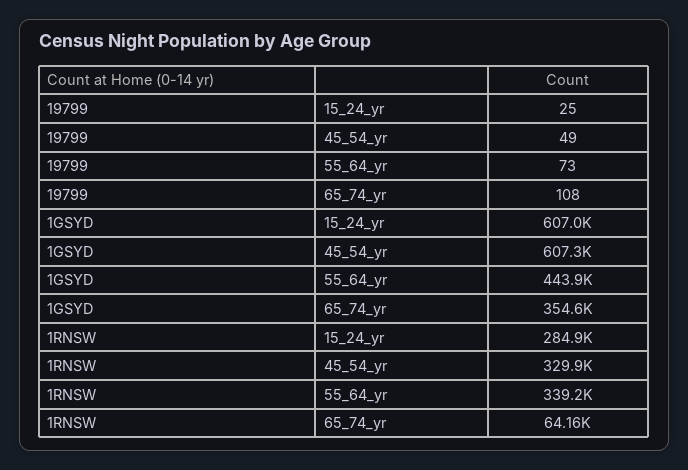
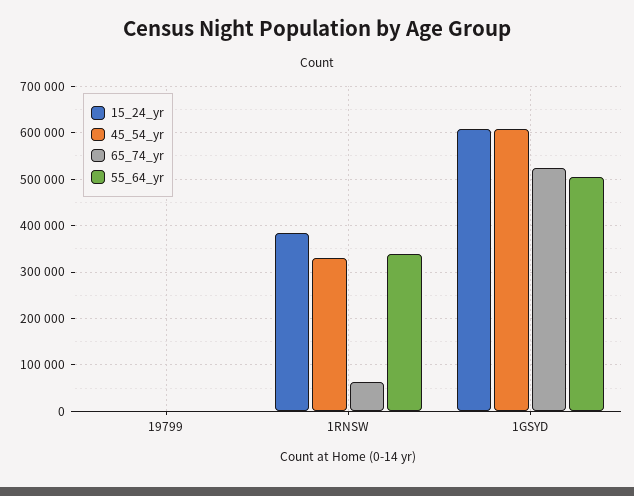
55_64_yr, 1GSYD: 443900 -> 500000
65_74_yr, 1GSYD: 354600 -> 520000
15_24_yr, 1RNSW: 284900 -> 380000

